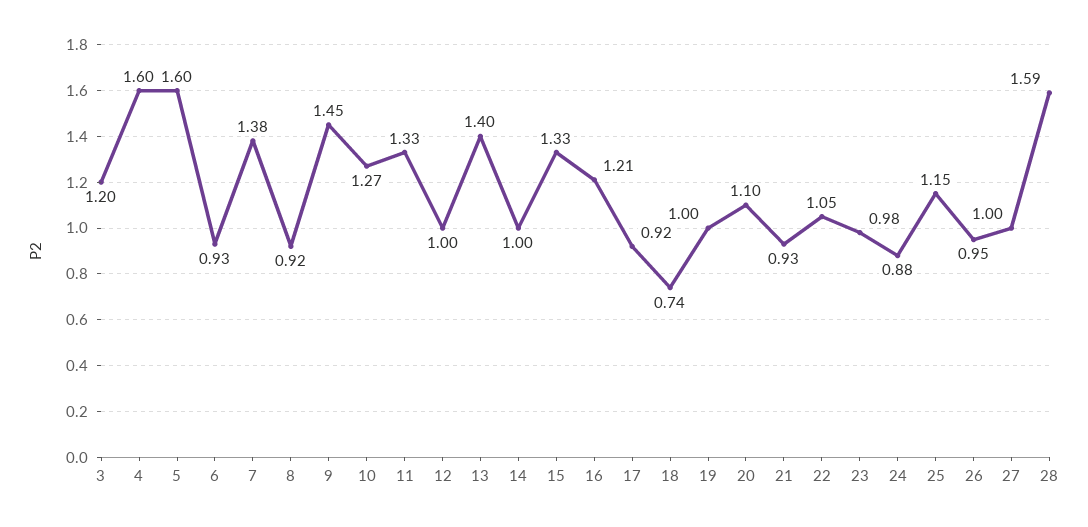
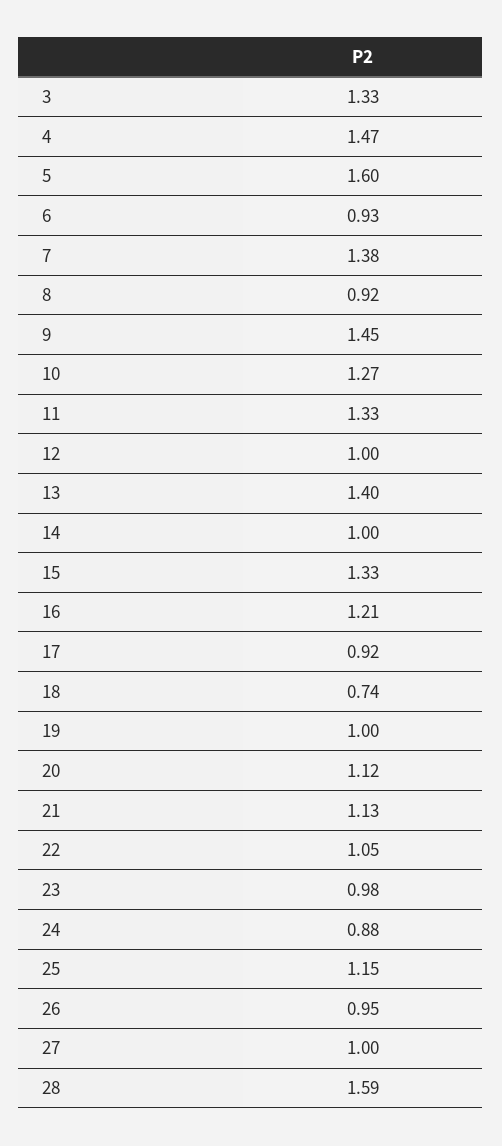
3: 1.2 -> 1.33
4: 1.6 -> 1.47
20: 1.1 -> 1.12
21: 0.93 -> 1.13

